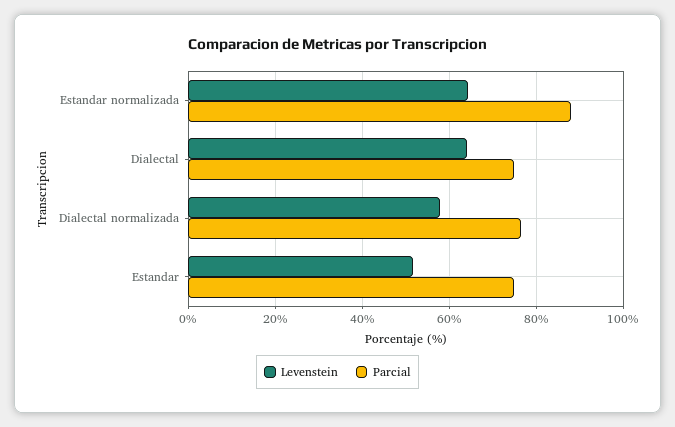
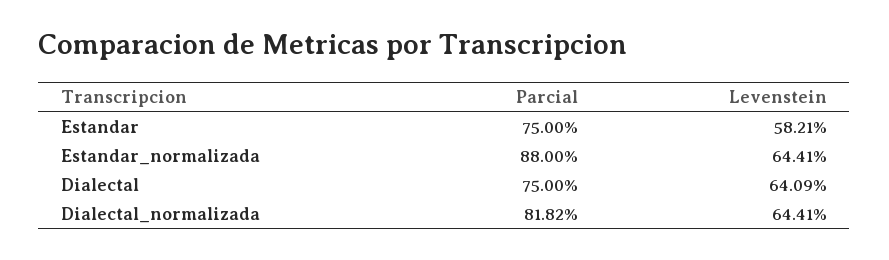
Levenstein, Dialectal normalizada: 58 -> 64.41
Parcial, Dialectal normalizada: 76 -> 81.82
Levenstein, Estandar: 52 -> 58.21

